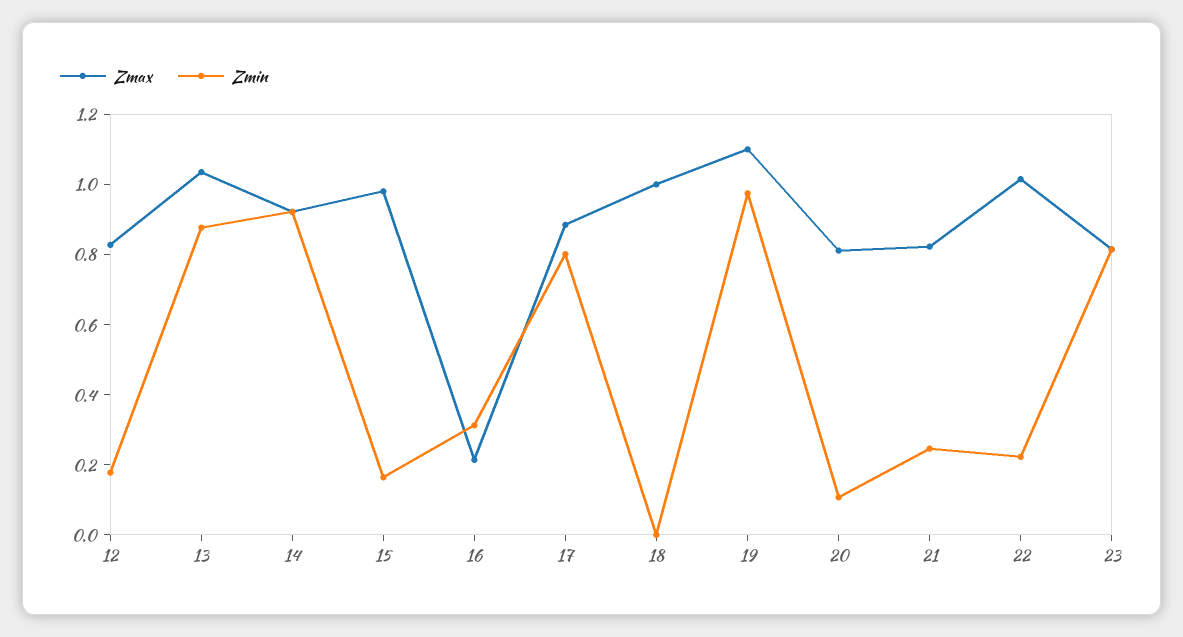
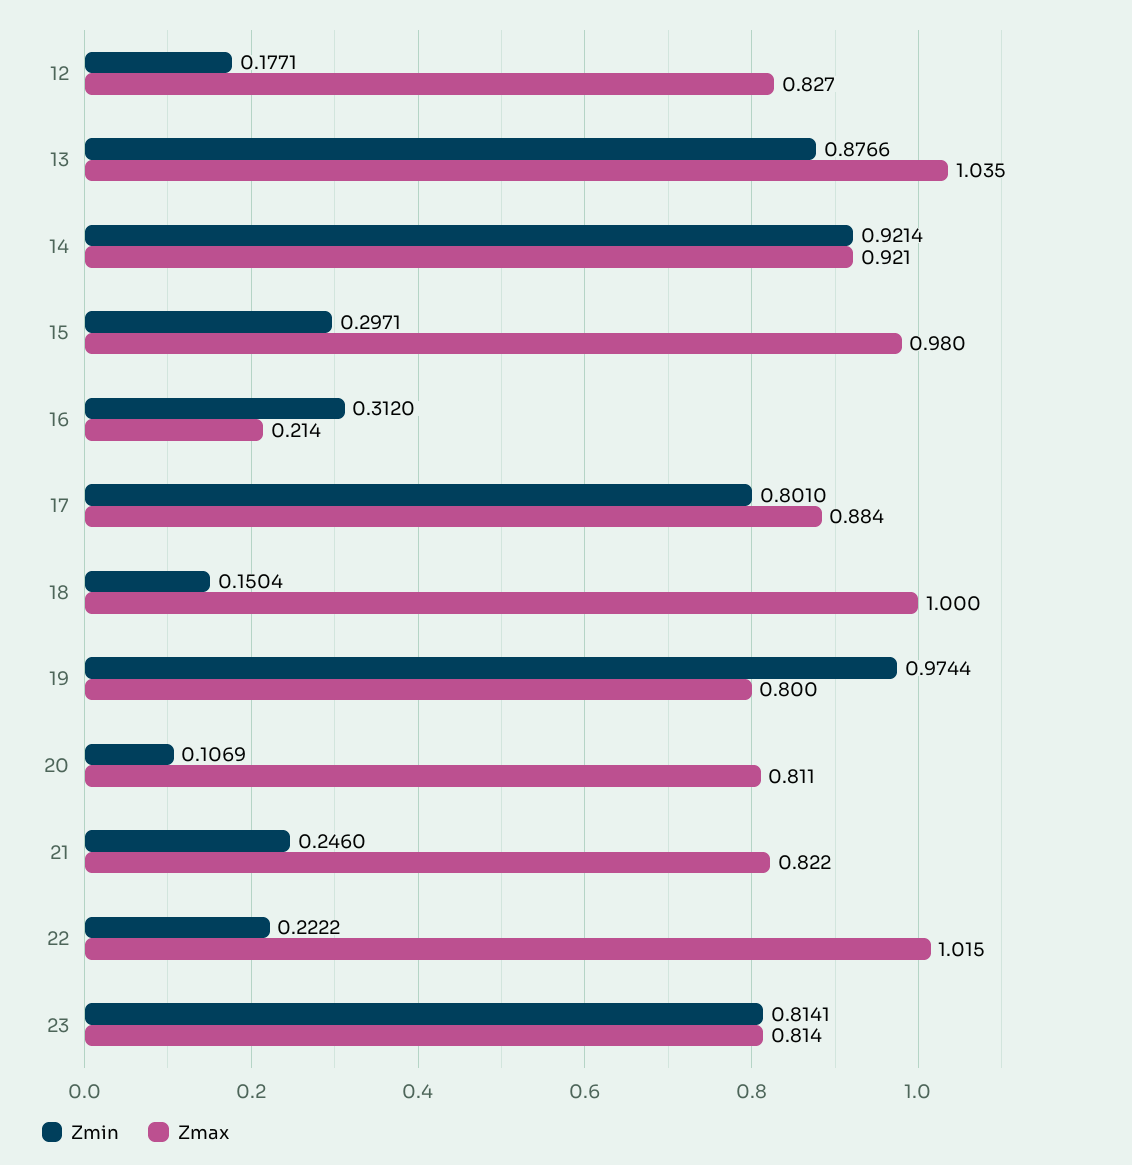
Zmin, 15: 0.15 -> 0.2971
Zmin, 18: 0 -> 0.1504
Zmax, 19: 1.1 -> 0.8

